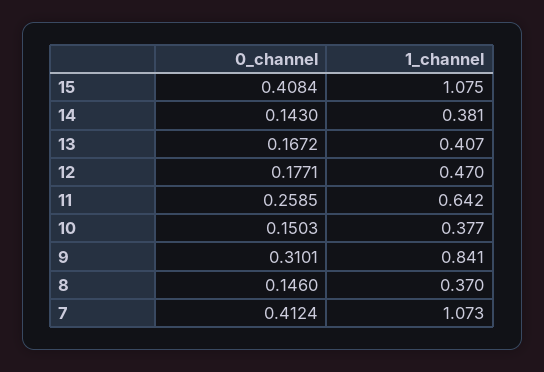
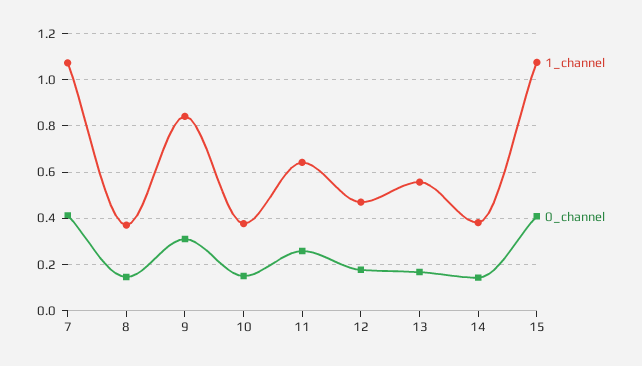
1_channel, 13: 0.407 -> 0.55

